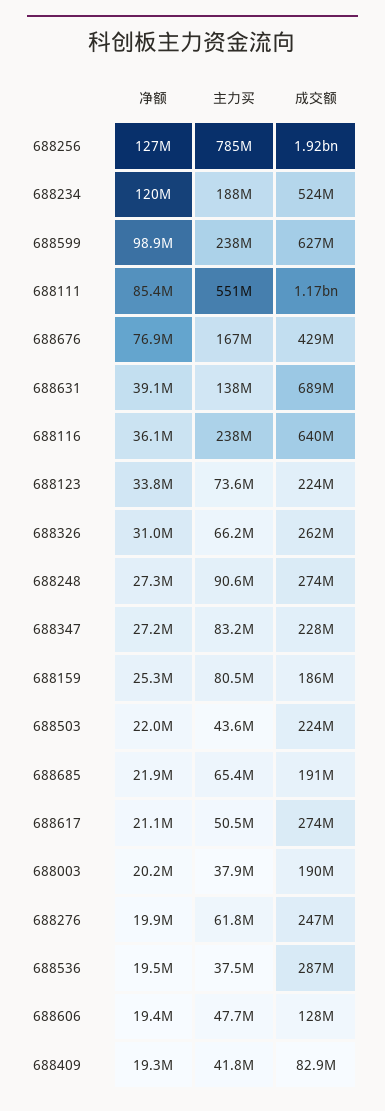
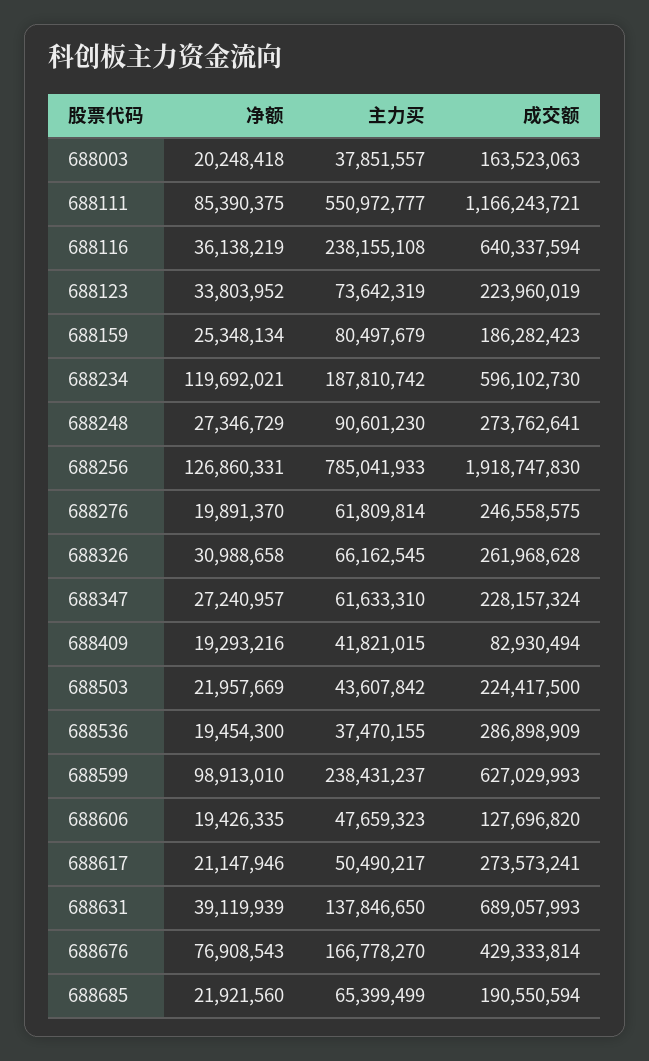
成交额, 688234: 524000000 -> 596102730
主力买, 688347: 83200000 -> 61633310
成交额, 688003: 190000000 -> 163523063

